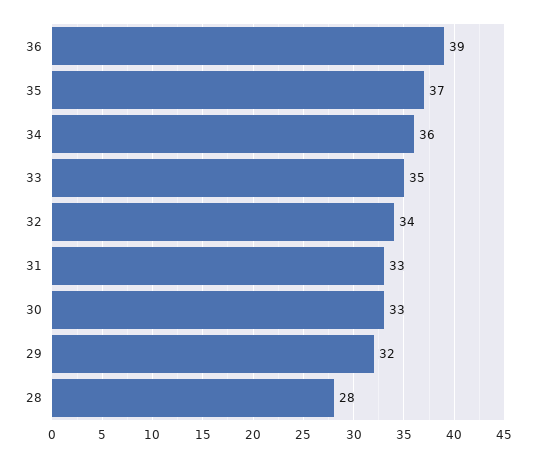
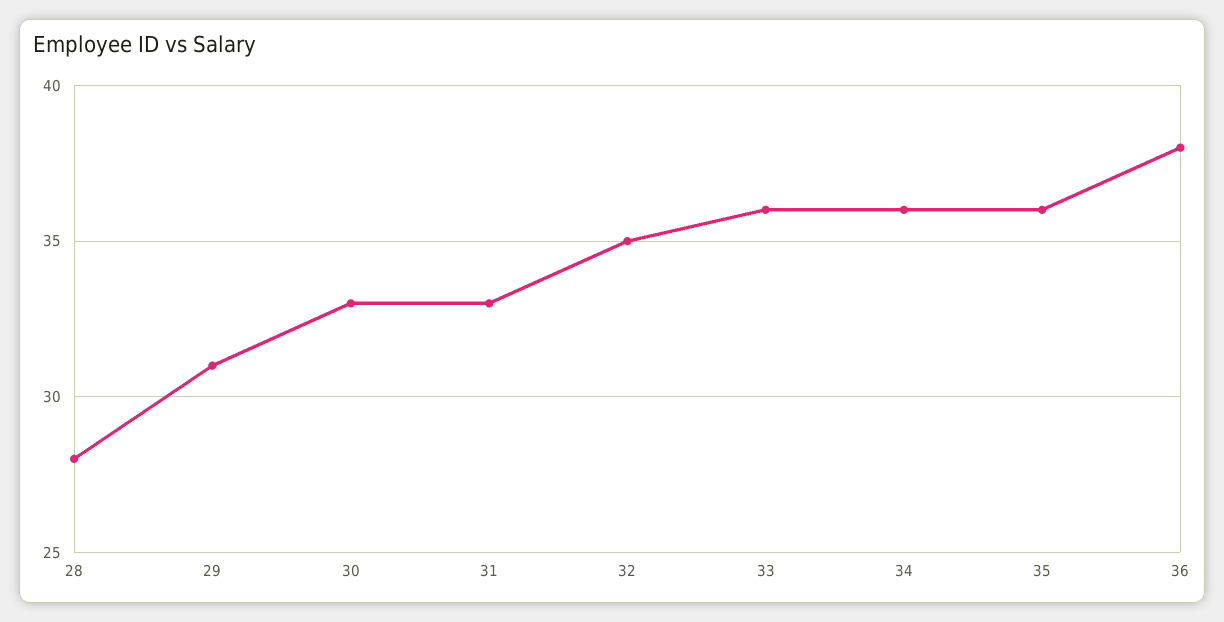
36: 39 -> 38
35: 37 -> 36
33: 35 -> 36
32: 34 -> 35
29: 32 -> 31

